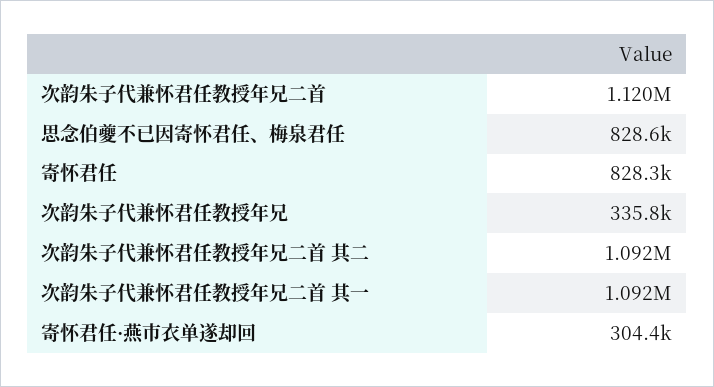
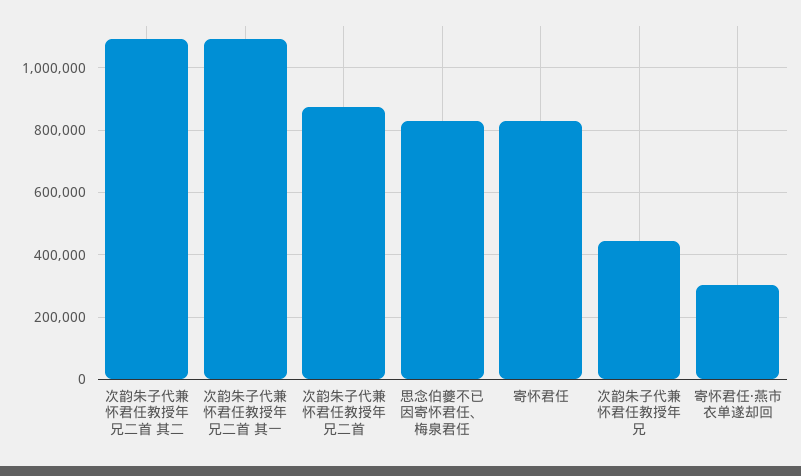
次韵朱子代兼怀君任教授年兄二首: 1120000 -> 880000
次韵朱子代兼怀君任教授年兄: 335800 -> 440000

